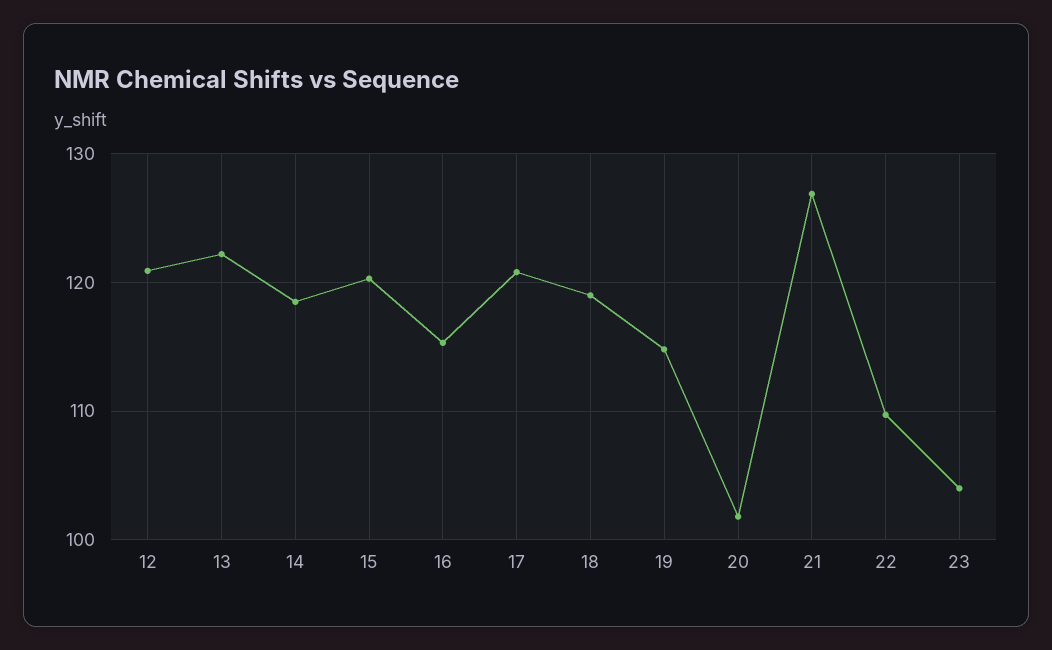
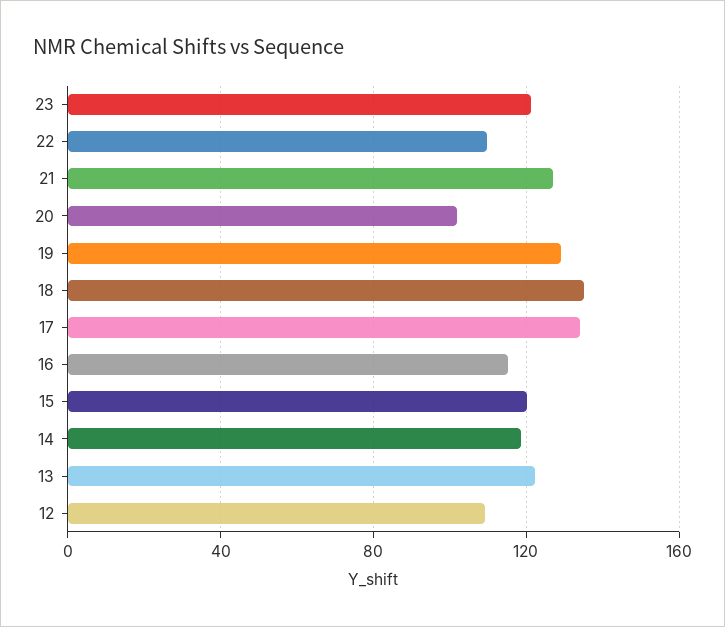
12: 121 -> 110
17: 121 -> 135
18: 119 -> 135
19: 115 -> 130
23: 104 -> 120

